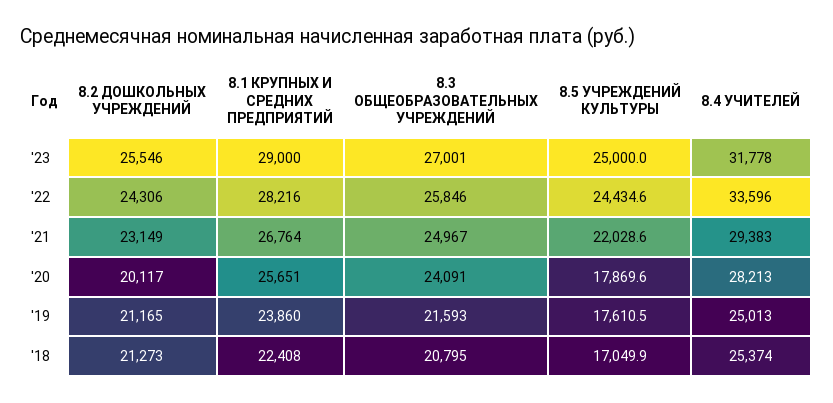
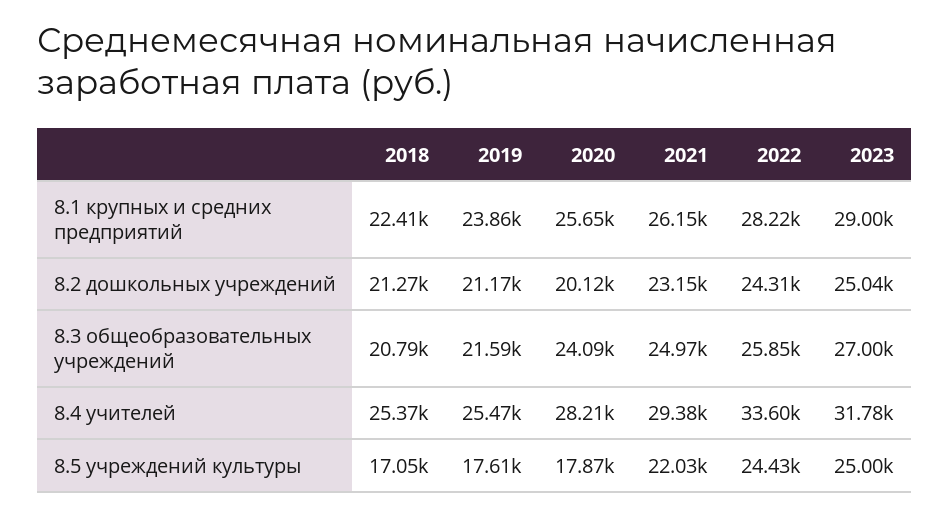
8.2 ДОШКОЛЬНЫХ УЧРЕЖДЕНИЙ, '23: 25546 -> 25040
8.1 КРУПНЫХ И СРЕДНИХ ПРЕДПРИЯТИЙ, '21: 26764 -> 26150
8.4 УЧИТЕЛЕЙ, '19: 25013 -> 25470

